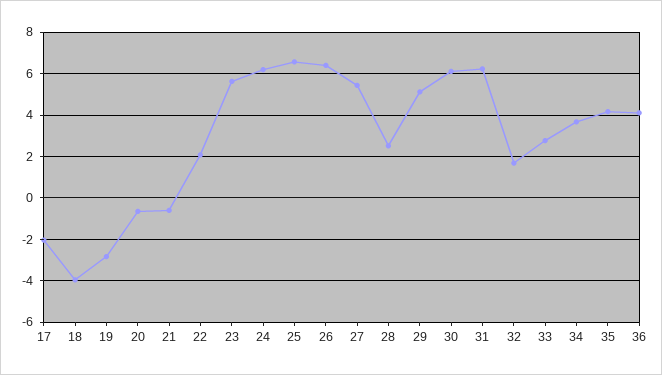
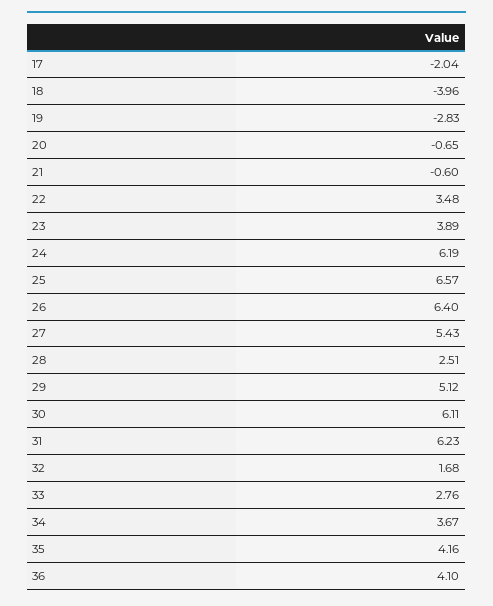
22: 2 -> 3.48
23: 5.5 -> 3.89

